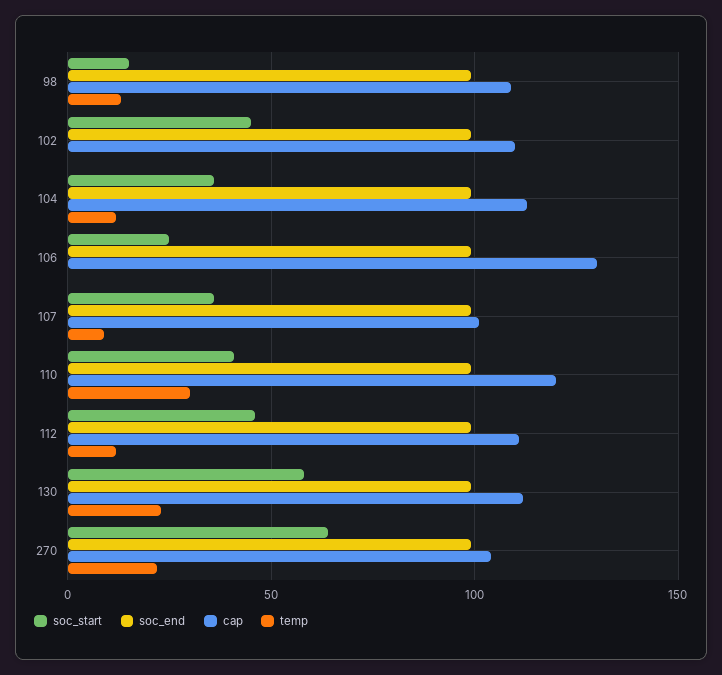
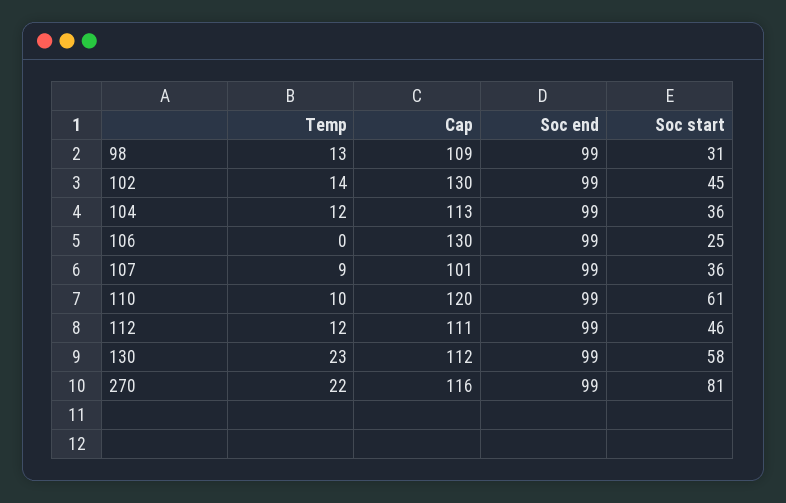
soc_start, 98: 15 -> 31
cap, 102: 110 -> 130
temp, 102: 0 -> 14
soc_start, 110: 40 -> 61
temp, 110: 30 -> 10
soc_start, 270: 65 -> 81
cap, 270: 105 -> 116

